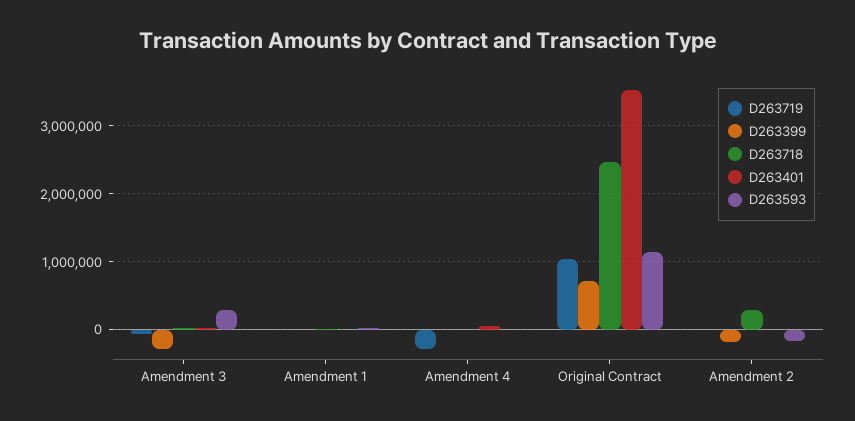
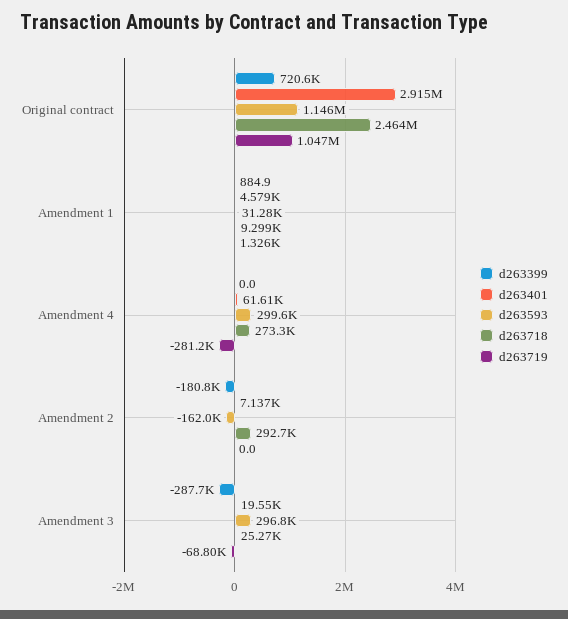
D263718, Amendment 4: 0 -> 273300
D263593, Amendment 4: 0 -> 299600
D263401, Original Contract: 3500000 -> 2915000

